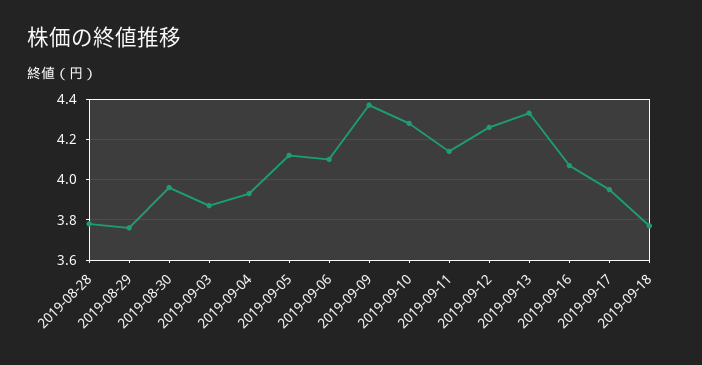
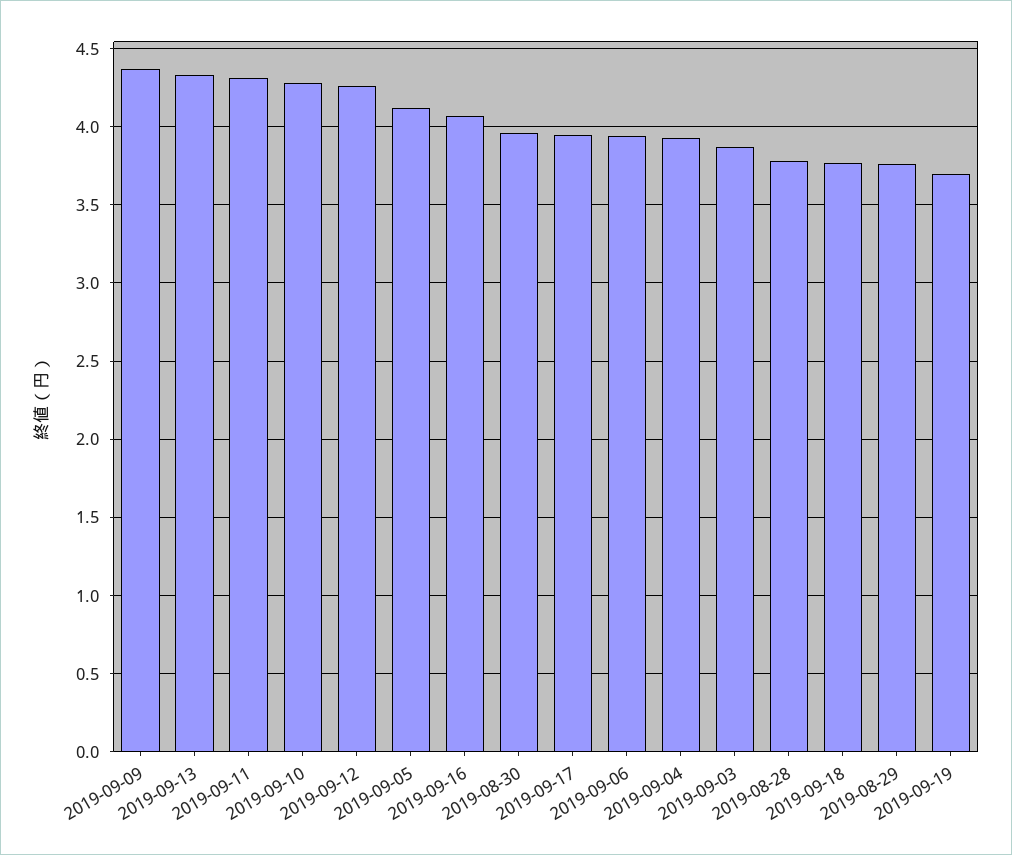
2019-09-06: 4.1 -> 3.95
2019-09-11: 4.15 -> 4.3
2019-09-19: none -> 3.7

